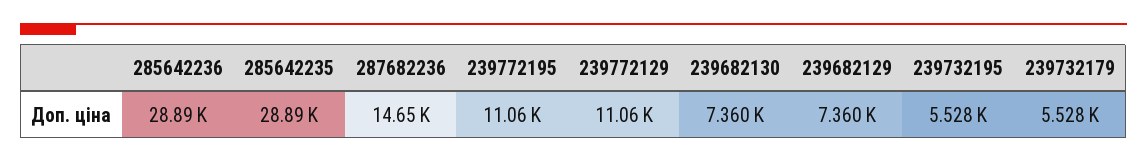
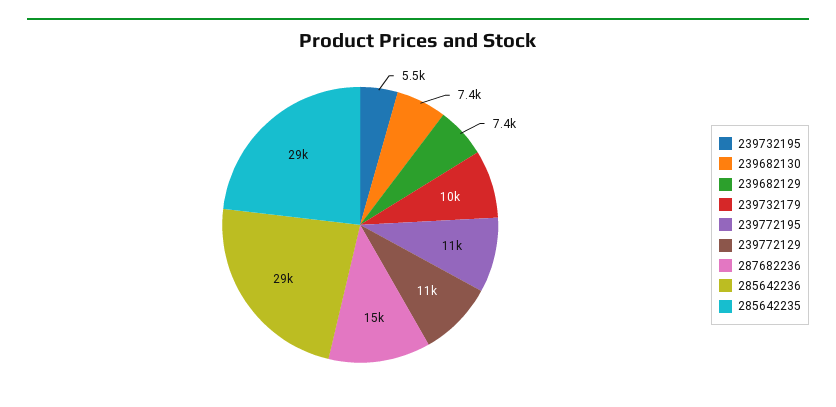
239732179: 5528 -> 10000

